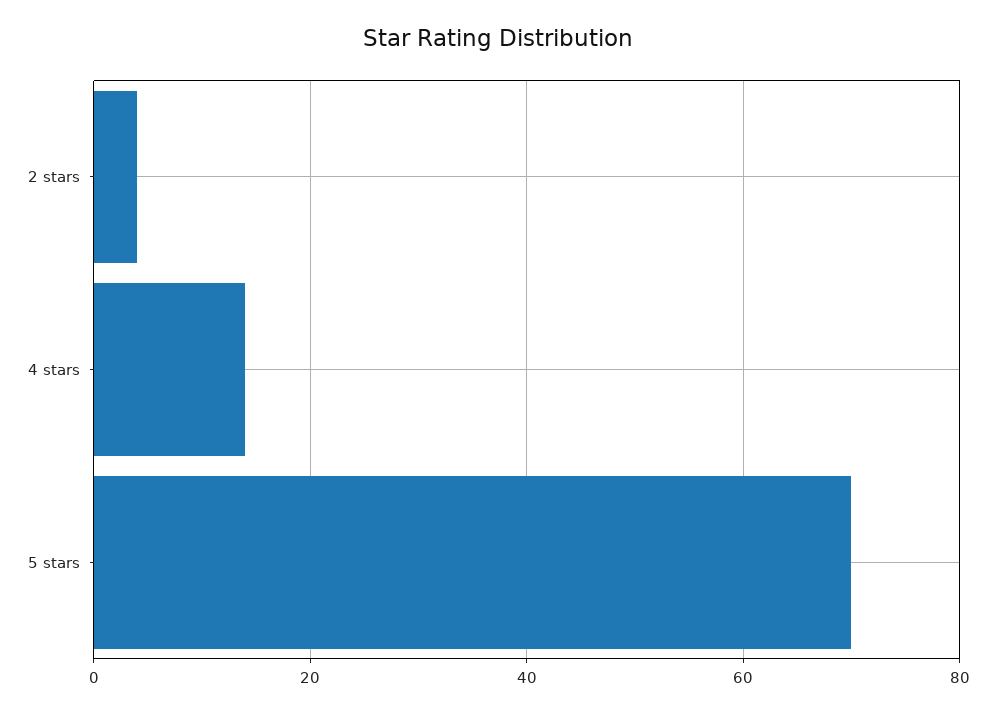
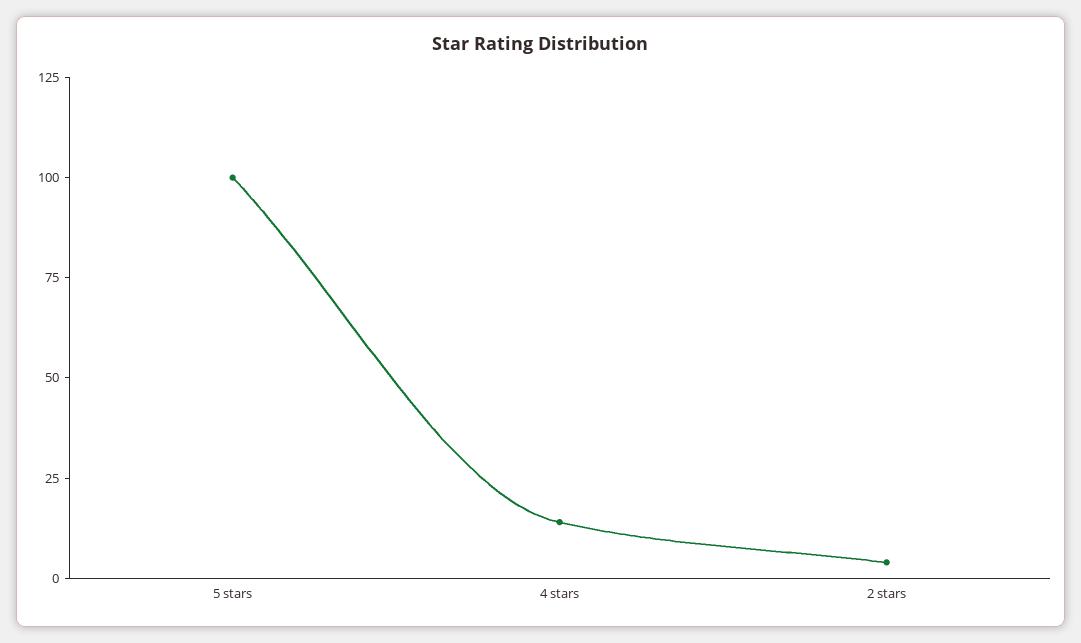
5 stars: 70 -> 100

